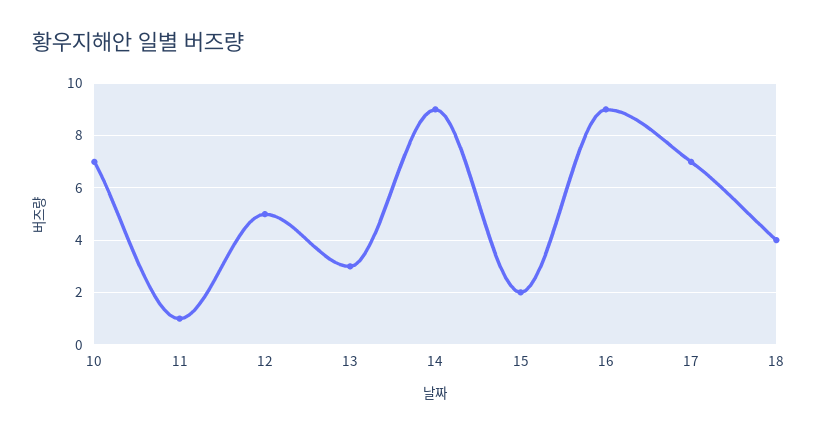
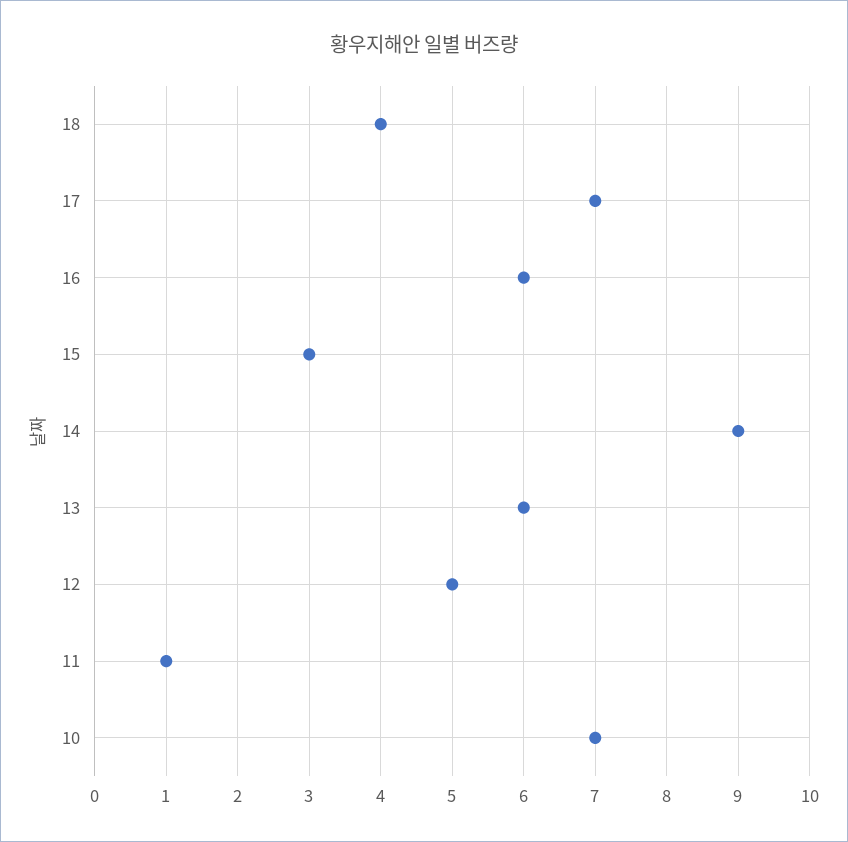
13: 3 -> 6
15: 2 -> 3
16: 9 -> 6

